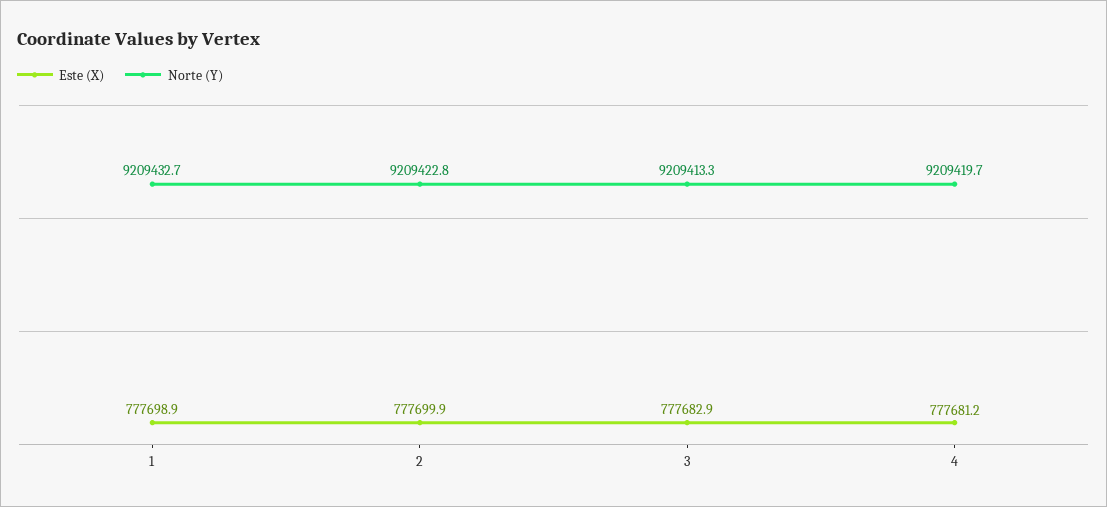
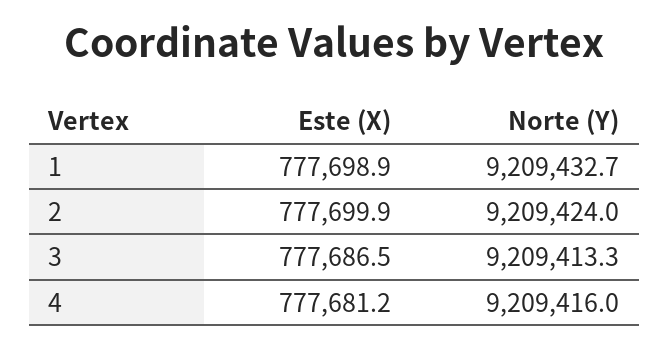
Norte (Y), 2: 9209422.8 -> 9209424
Este (X), 3: 777682.9 -> 777686.5
Norte (Y), 4: 9209419.7 -> 9209416

